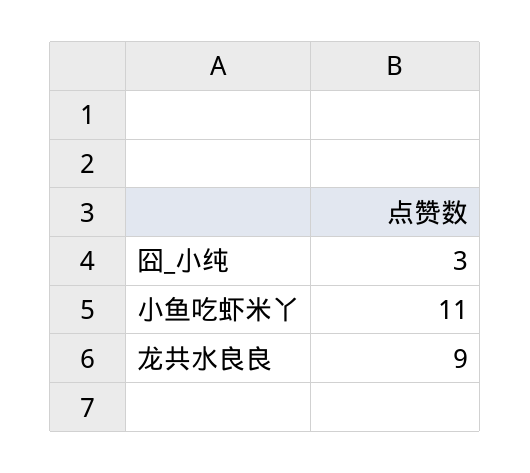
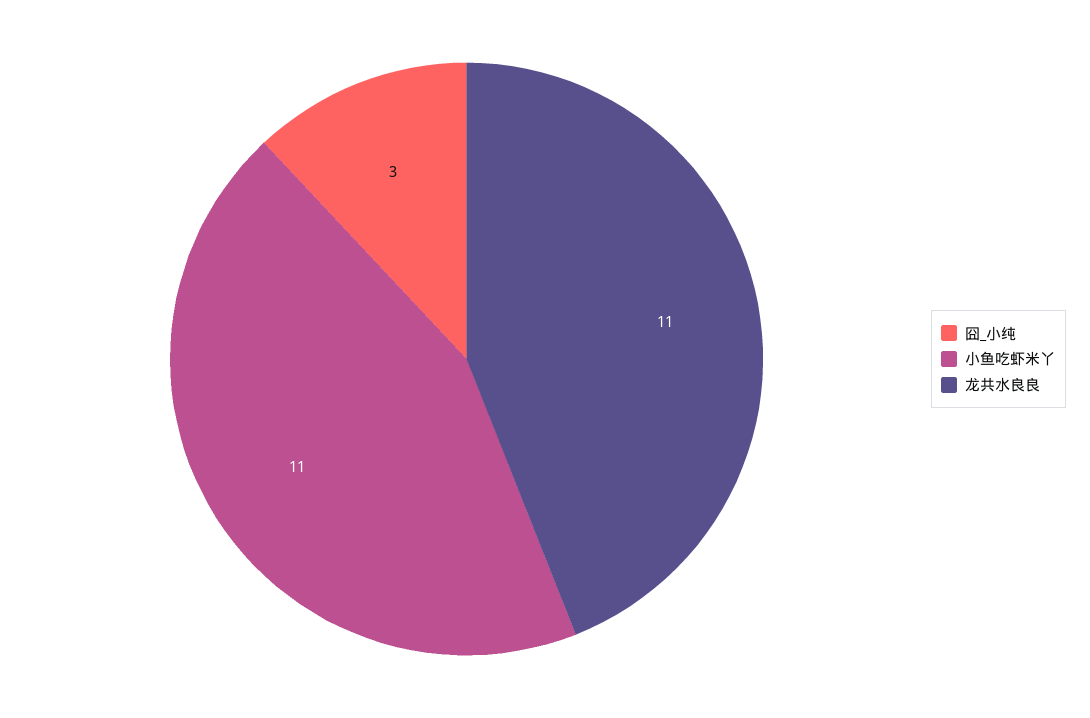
龙共水良良: 9 -> 11

